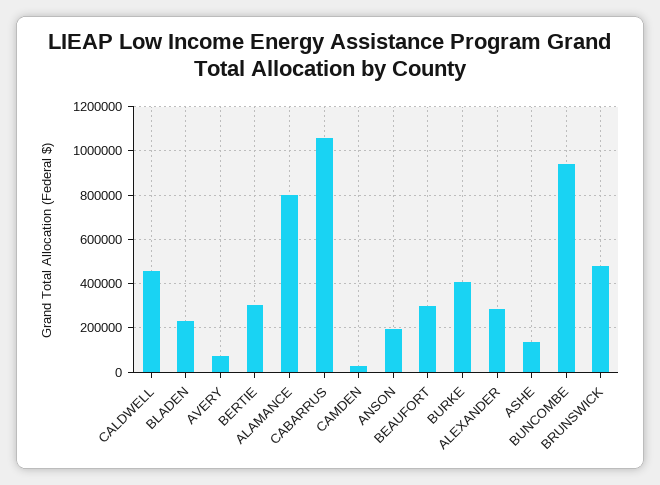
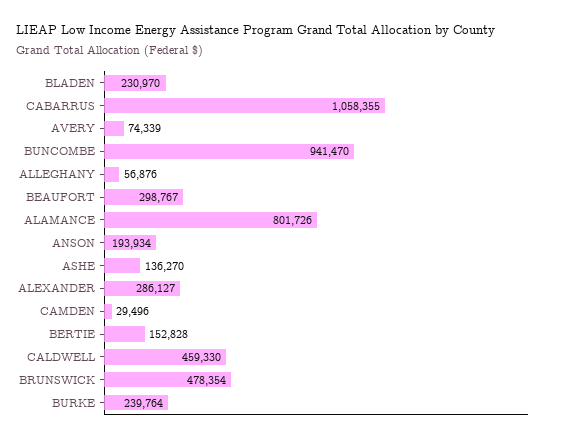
BERTIE: 300000 -> 152828
BURKE: 400000 -> 239764
ALLEGHANY: none -> 56876

